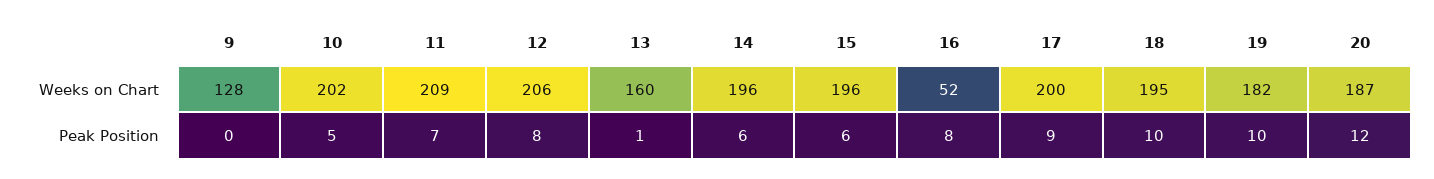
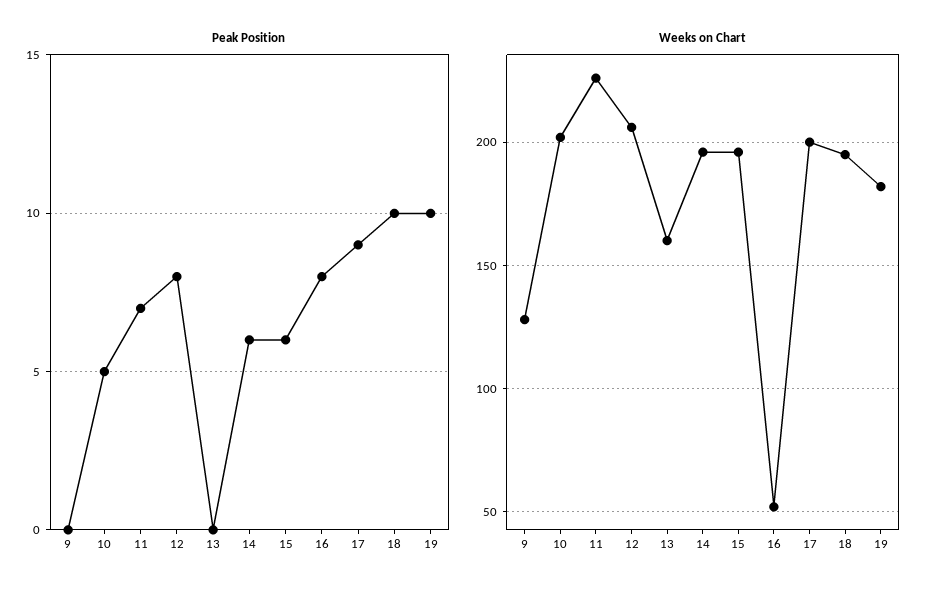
Weeks on Chart, 11: 209 -> 225
Weeks on Chart, 20: 187 -> none
Peak Position, 13: 1 -> 0
Peak Position, 20: 12 -> none

